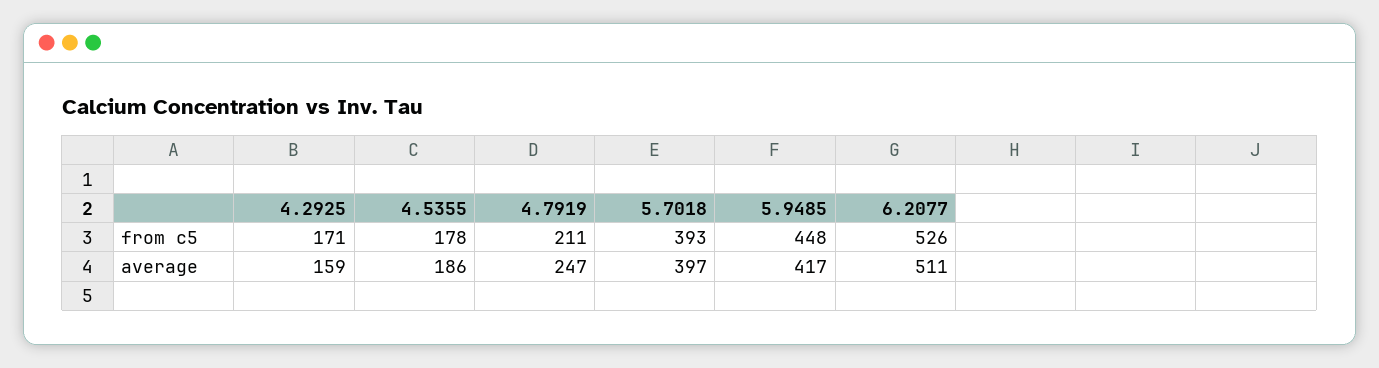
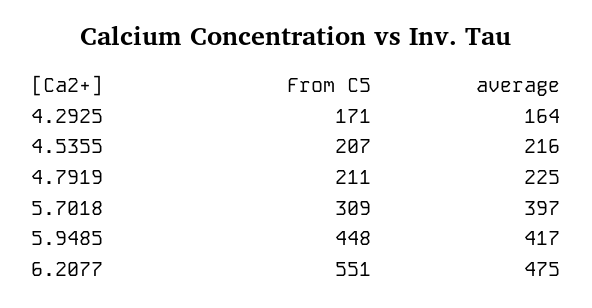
4.5355, from c5: 178 -> 207
5.7018, from c5: 393 -> 309
6.2077, from c5: 526 -> 551
4.2925, average: 159 -> 164
4.5355, average: 186 -> 216
4.7919, average: 247 -> 225
6.2077, average: 511 -> 475

